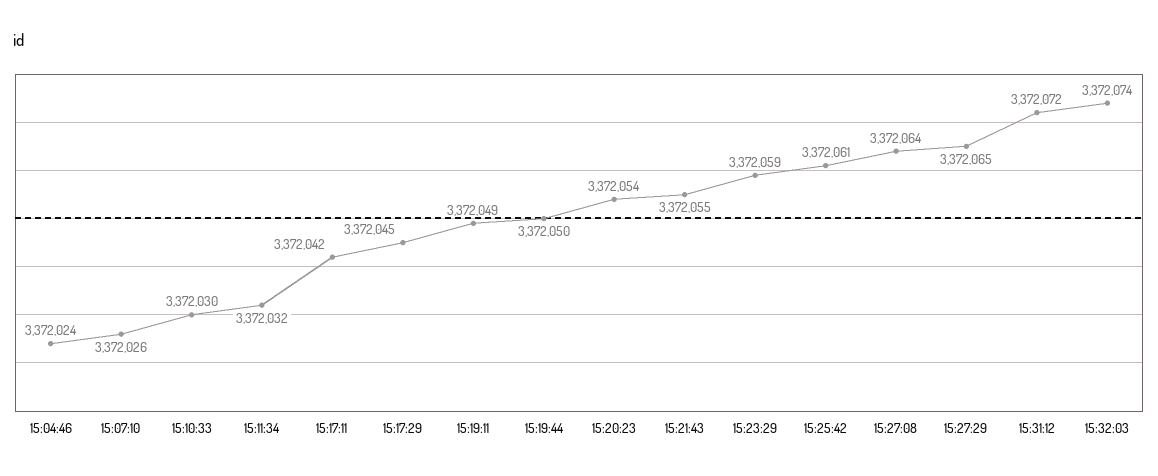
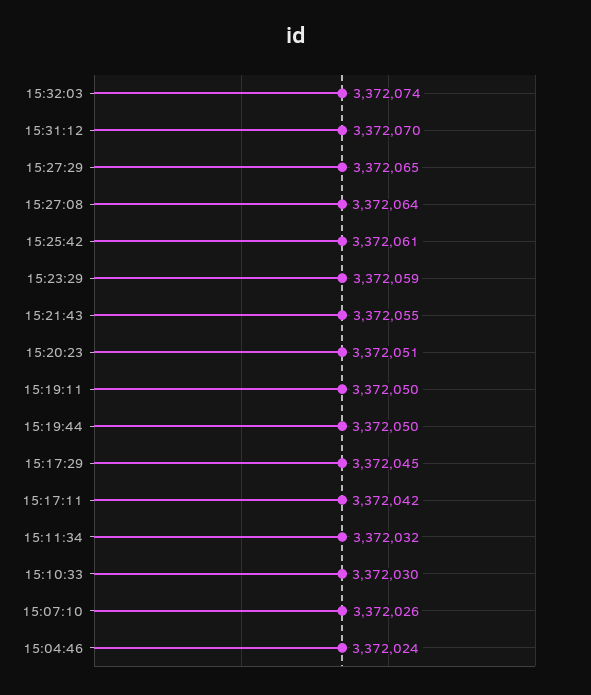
15:19:11: 3372049 -> 3372050
15:20:23: 3372054 -> 3372051
15:31:12: 3372072 -> 3372070

